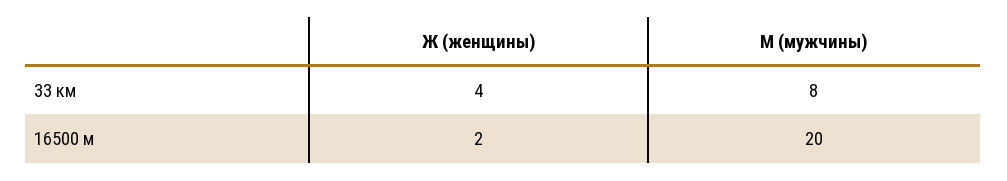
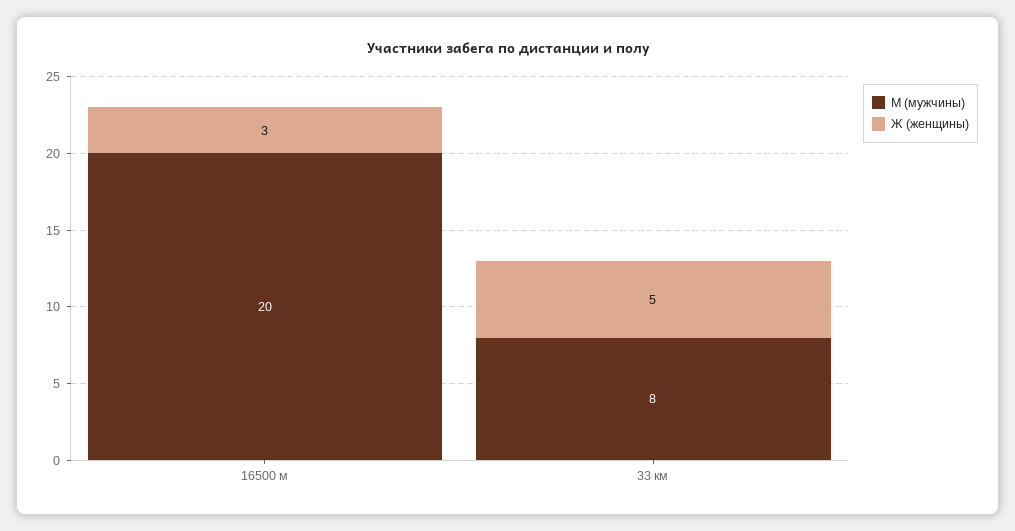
Ж (женщины), 33 км: 4 -> 5
Ж (женщины), 16500 м: 2 -> 3

